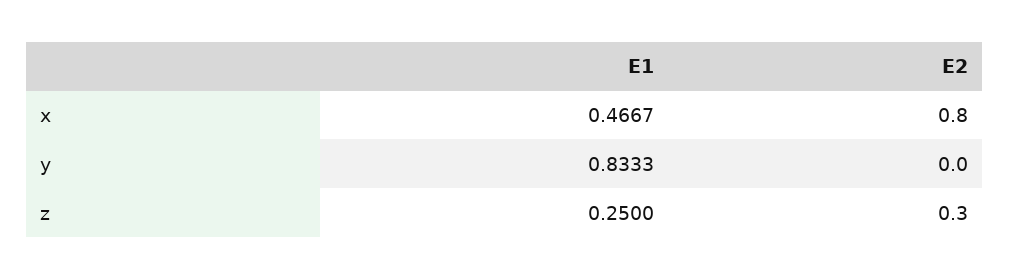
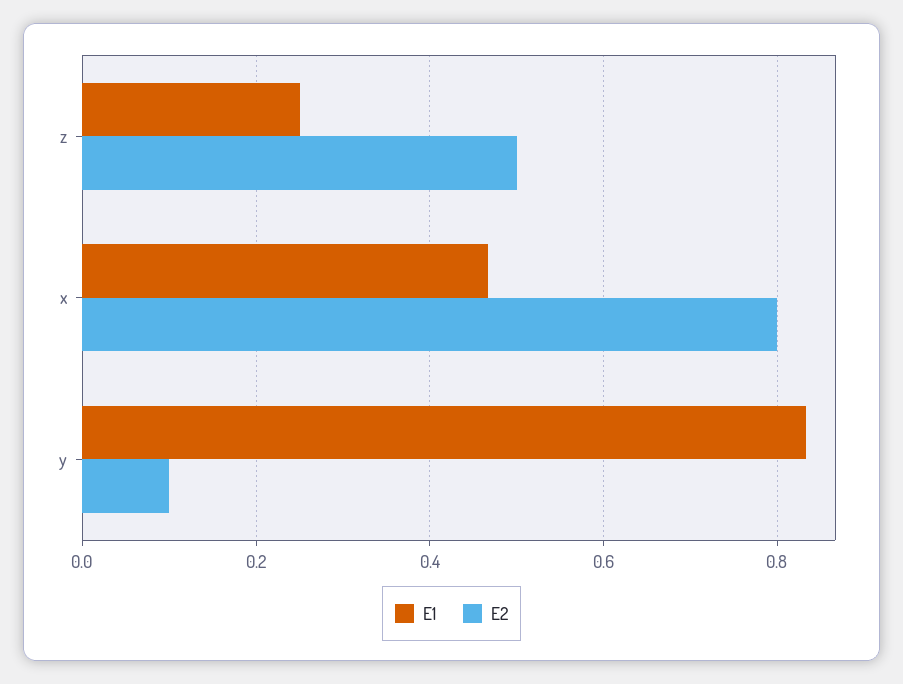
E2, y: 0 -> 0.1
E2, z: 0.3 -> 0.5

